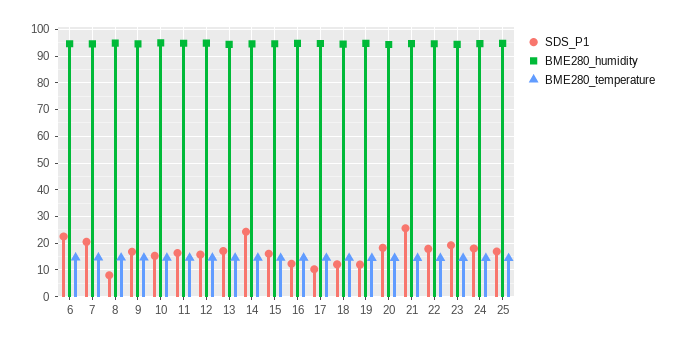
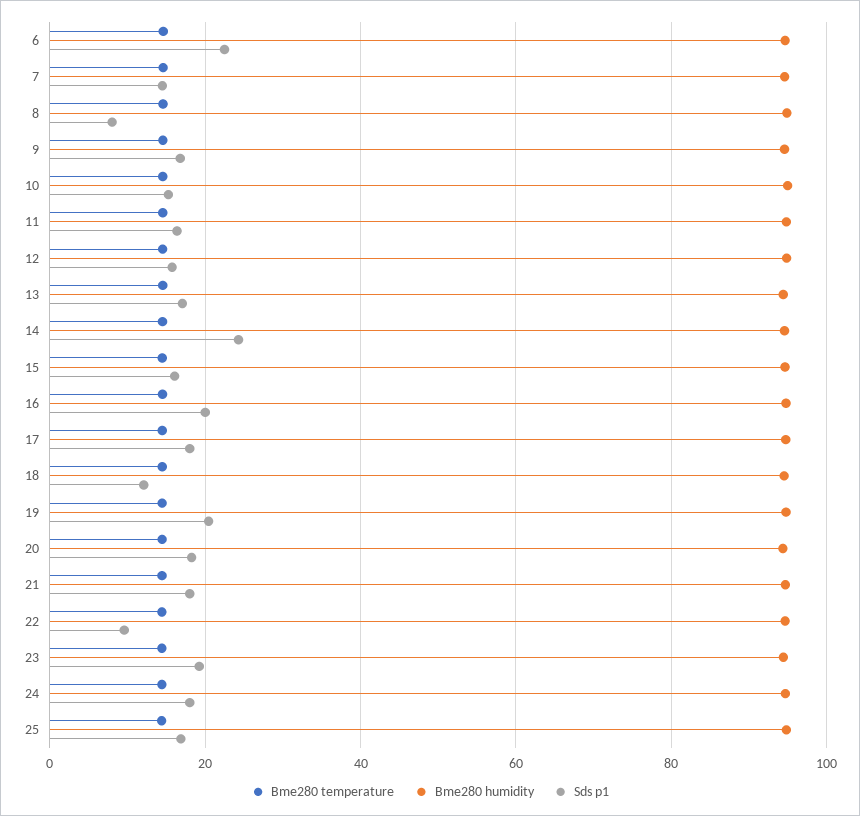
SDS_P1, 7: 20 -> 14
SDS_P1, 16: 12.5 -> 20
SDS_P1, 17: 10 -> 18
SDS_P1, 19: 12.5 -> 20
SDS_P1, 21: 25 -> 18
SDS_P1, 22: 17.5 -> 10

